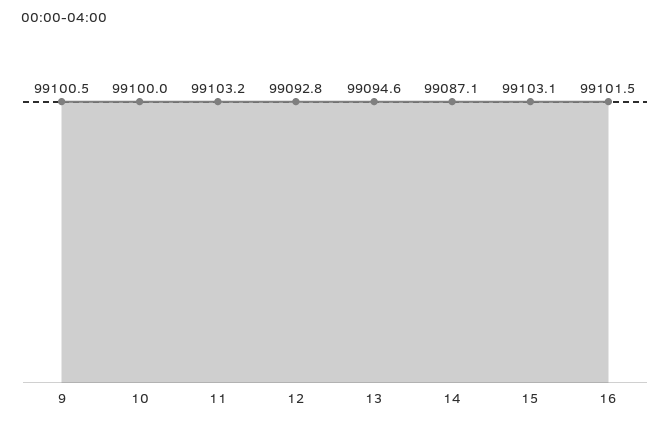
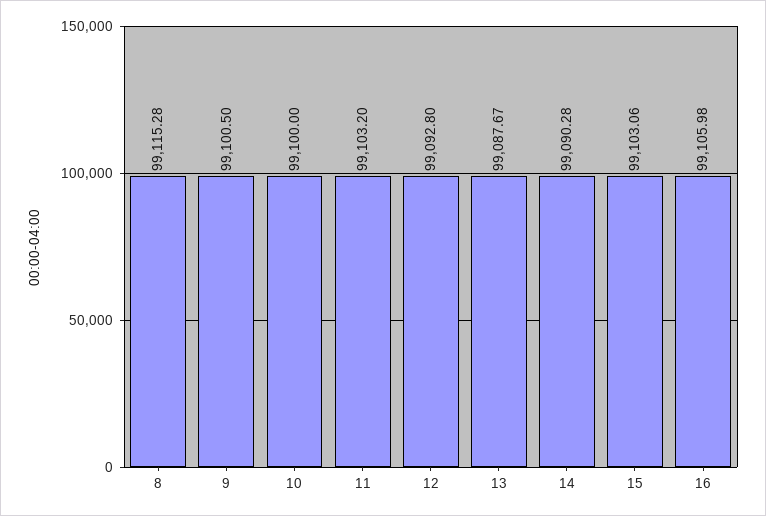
13: 99094.6 -> 99087.67
14: 99087.1 -> 99090.28
16: 99101.5 -> 99105.98
8: none -> 99115.28

